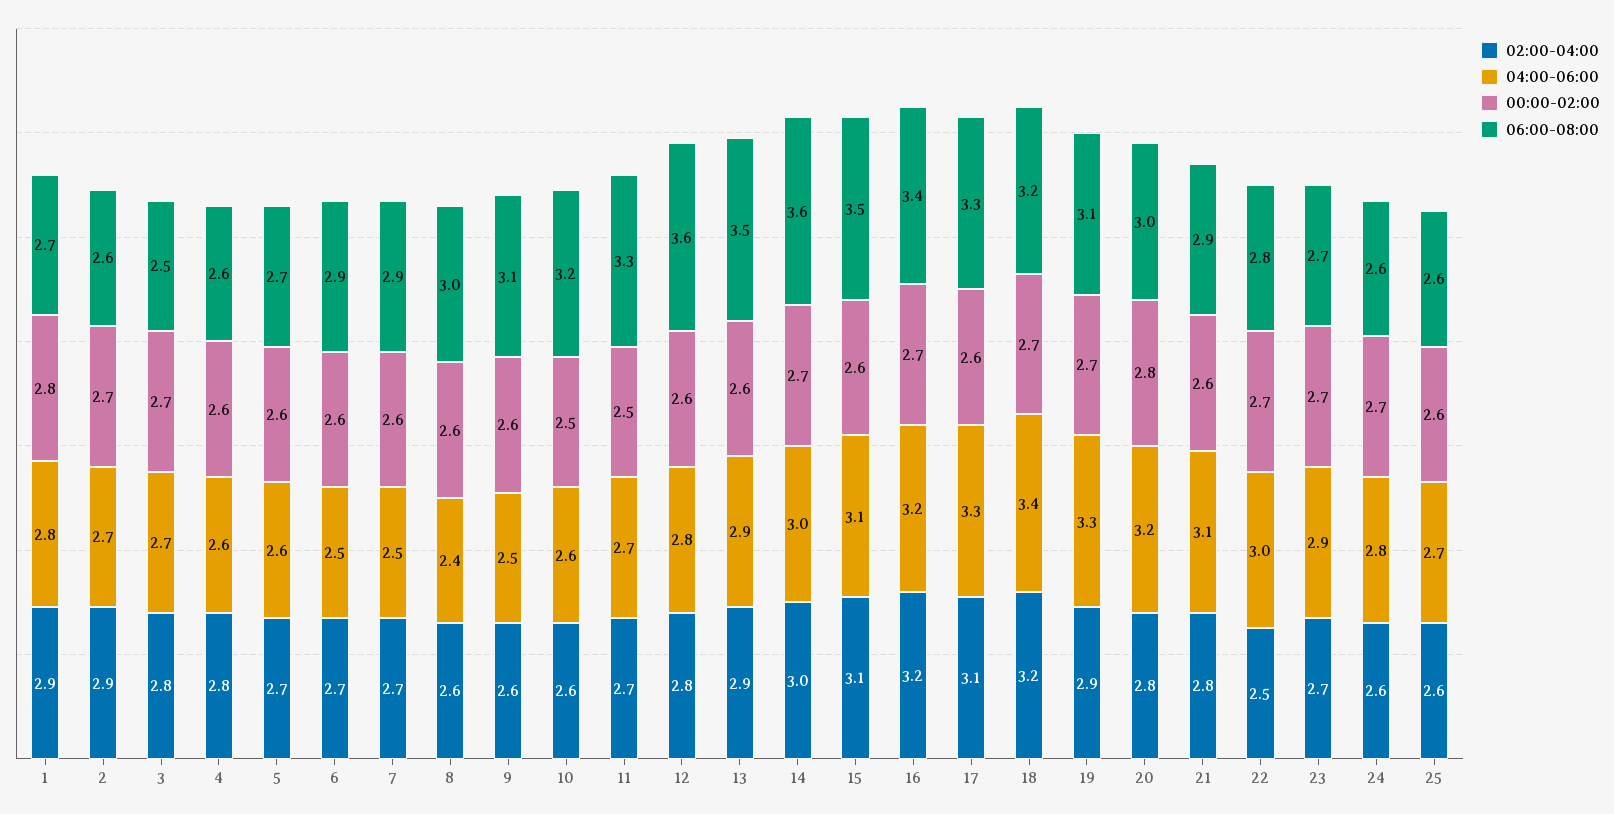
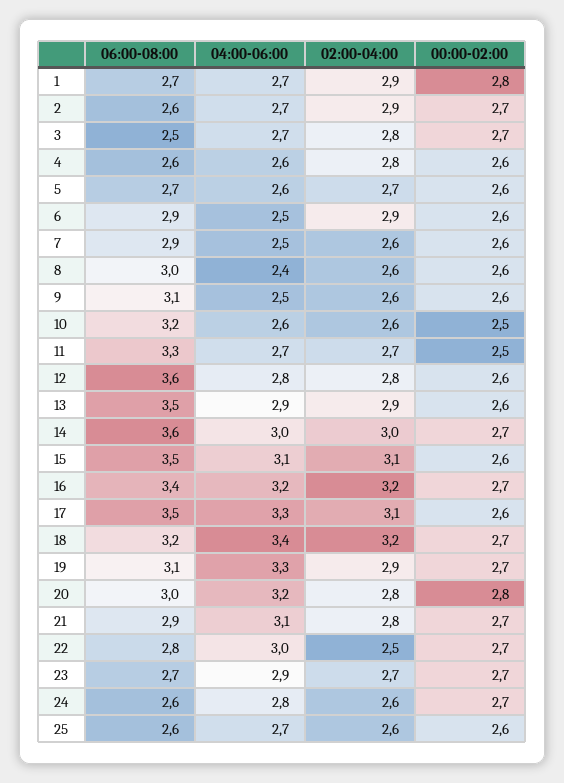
04:00-06:00, 1: 2.8 -> 2.7
02:00-04:00, 6: 2.7 -> 2.9
02:00-04:00, 7: 2.7 -> 2.6
06:00-08:00, 17: 3.3 -> 3.5
00:00-02:00, 21: 2.6 -> 2.7

